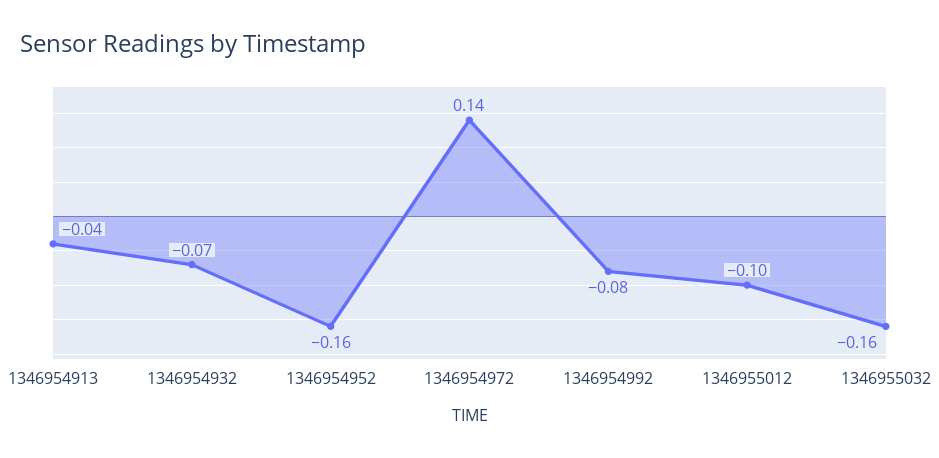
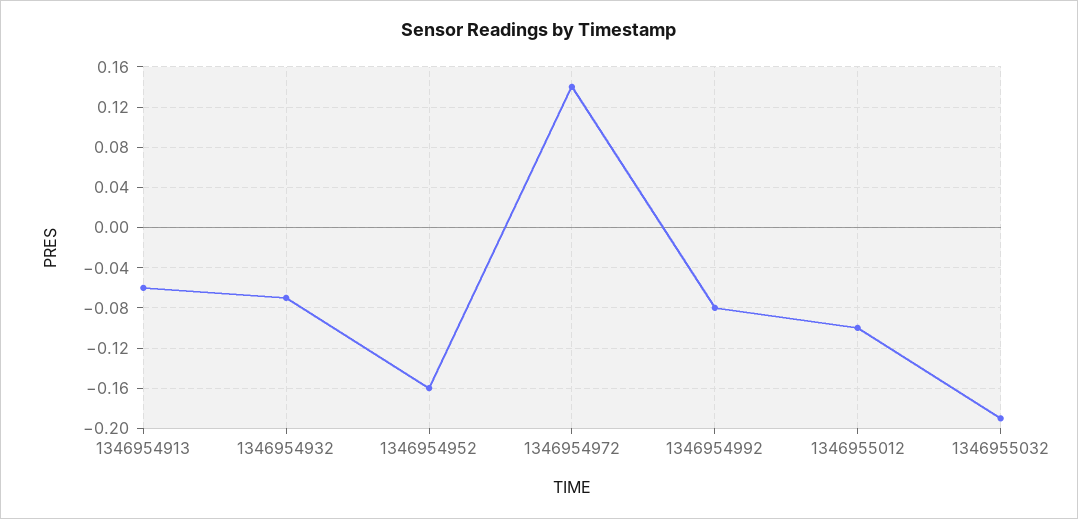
1346954913: -0.04 -> -0.06
1346955032: -0.16 -> -0.19

